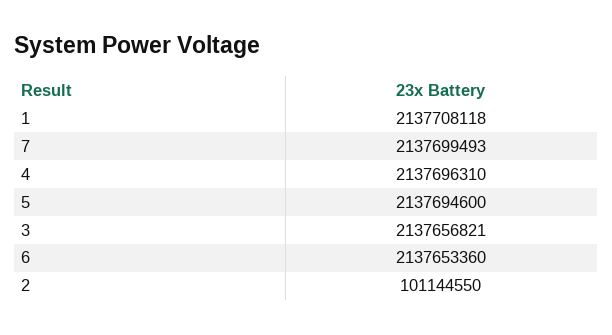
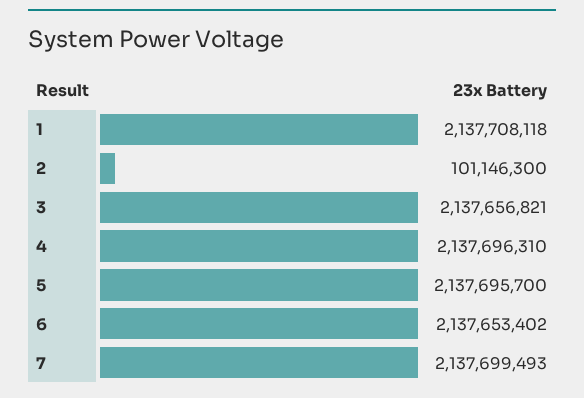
5: 2137694600 -> 2137695700
6: 2137653360 -> 2137653402
2: 101144550 -> 101146300

